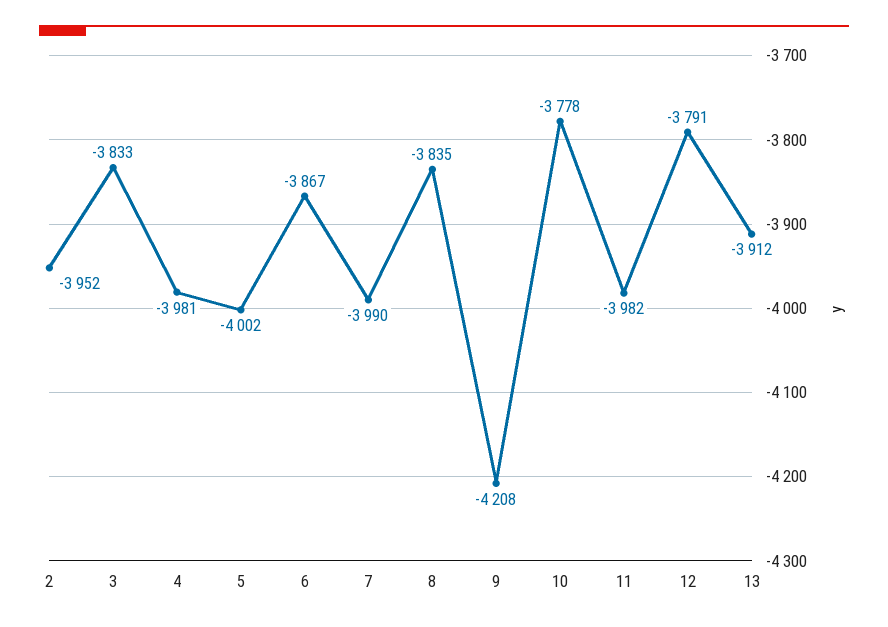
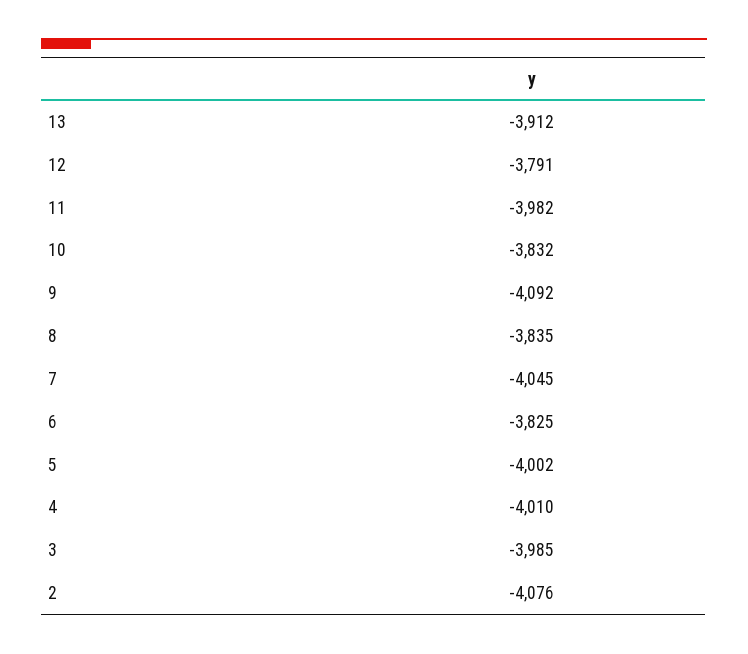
2: -3952 -> -4076
3: -3833 -> -3985
4: -3981 -> -4010
6: -3867 -> -3825
7: -3990 -> -4045
9: -4208 -> -4092
10: -3778 -> -3832

